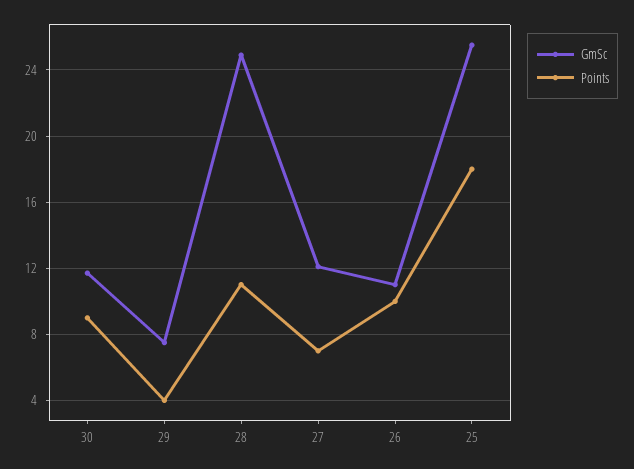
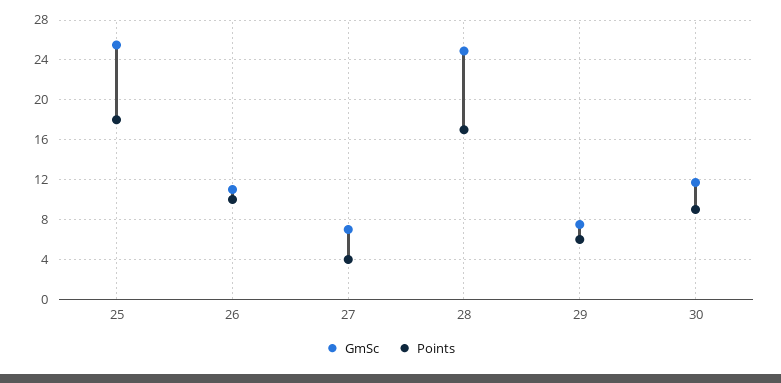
Points, 29: 4 -> 6
Points, 28: 11 -> 17
GmSc, 27: 12 -> 7
Points, 27: 7 -> 4

